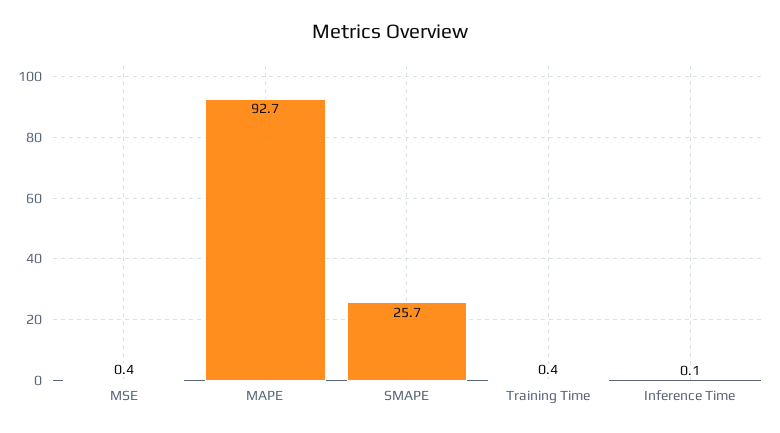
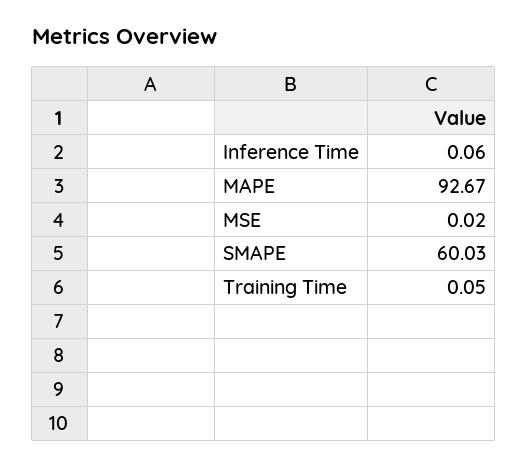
MSE: 0.4 -> 0.02
SMAPE: 25.7 -> 60.03
Training Time: 0.4 -> 0.05

